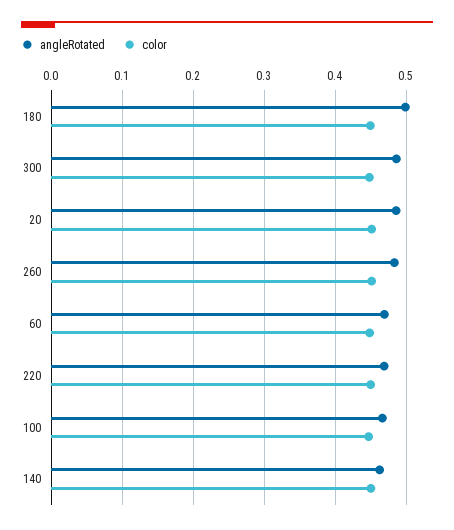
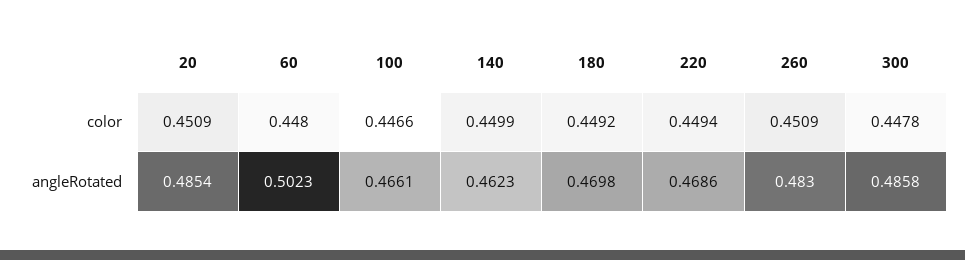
angleRotated, 180: 0.5 -> 0.4698
angleRotated, 60: 0.47 -> 0.5023

